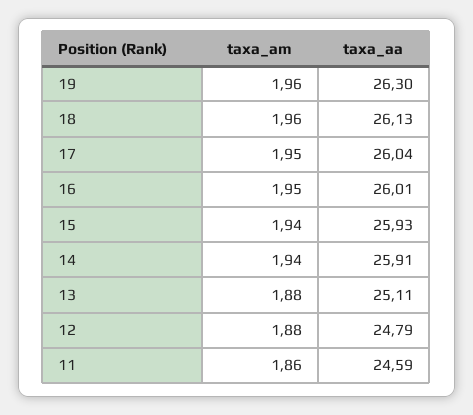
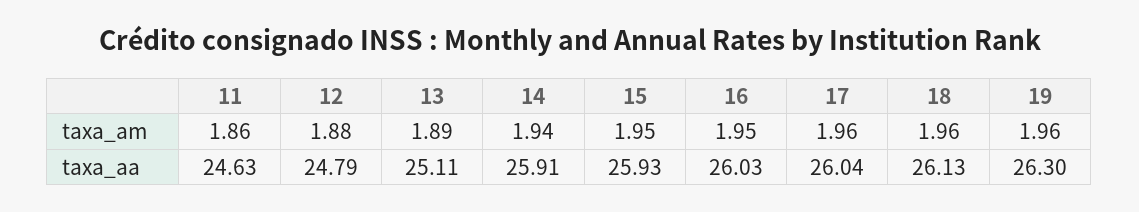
taxa_am, 17: 1.95 -> 1.96
taxa_aa, 16: 26.01 -> 26.03
taxa_am, 15: 1.94 -> 1.95
taxa_am, 13: 1.88 -> 1.89
taxa_aa, 11: 24.59 -> 24.63

